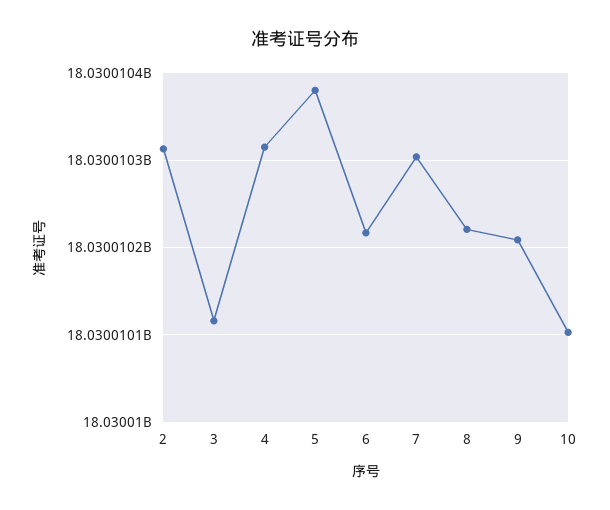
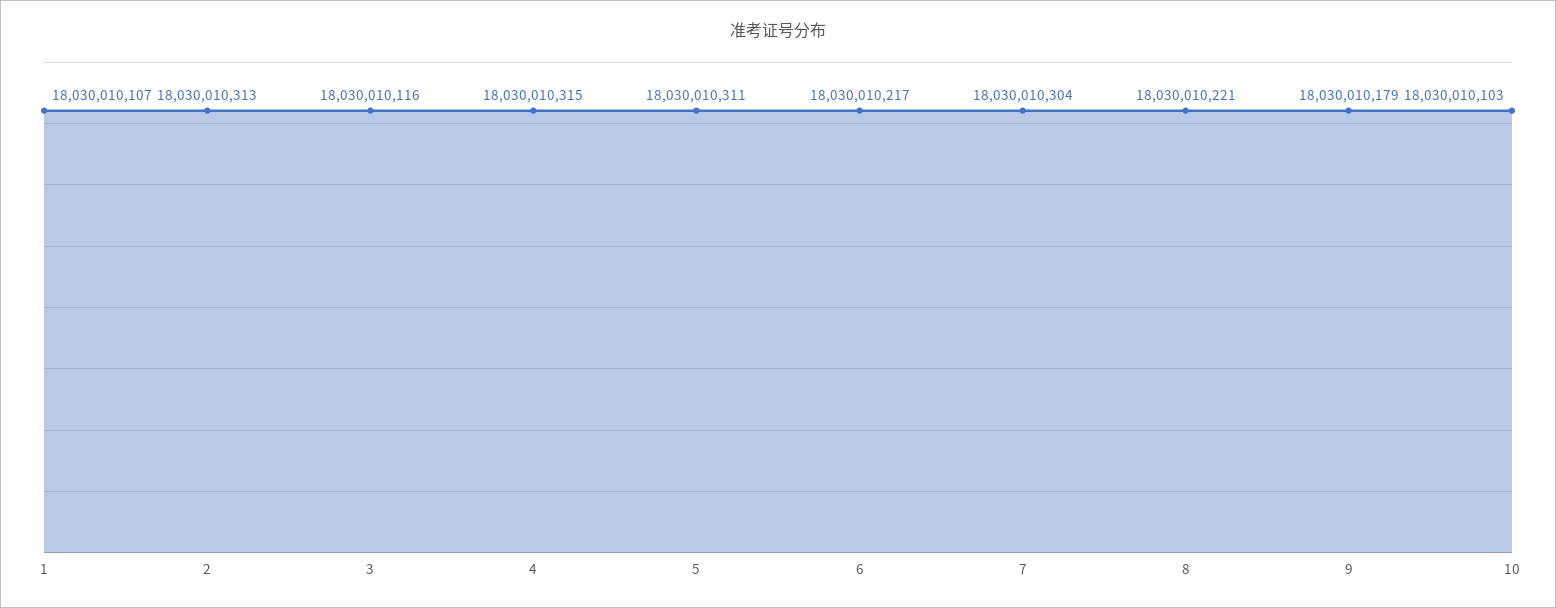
5: 18030010380 -> 18030010311
9: 18030010210 -> 18030010179
1: none -> 18030010107

